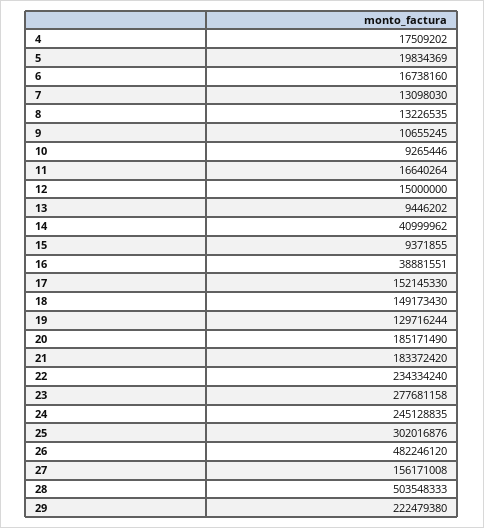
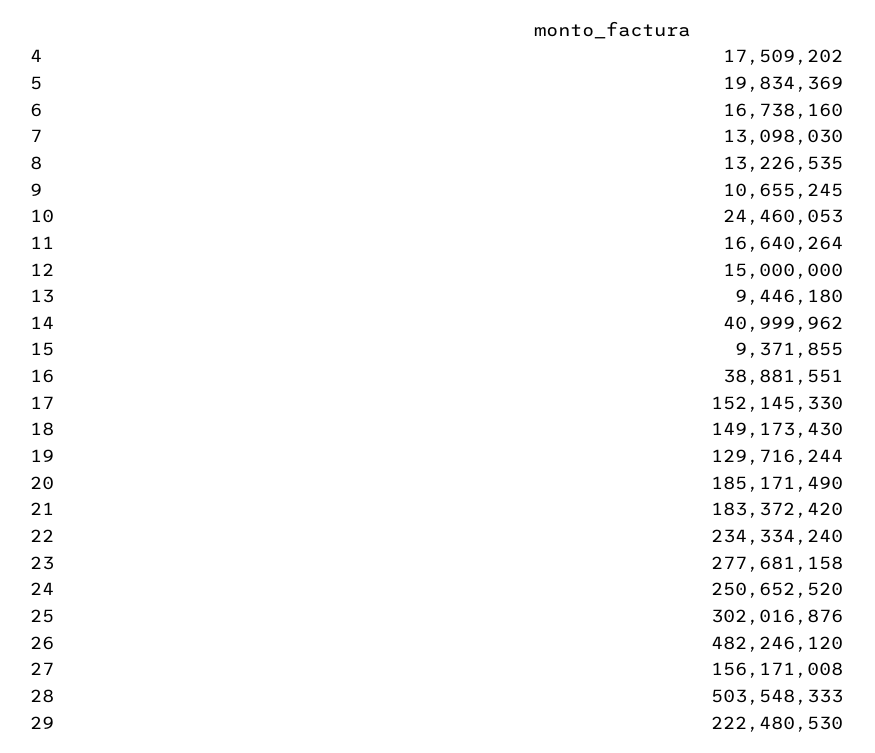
10: 9265446 -> 24460053
13: 9446202 -> 9446180
24: 245128835 -> 250652520
29: 222479380 -> 222480530

